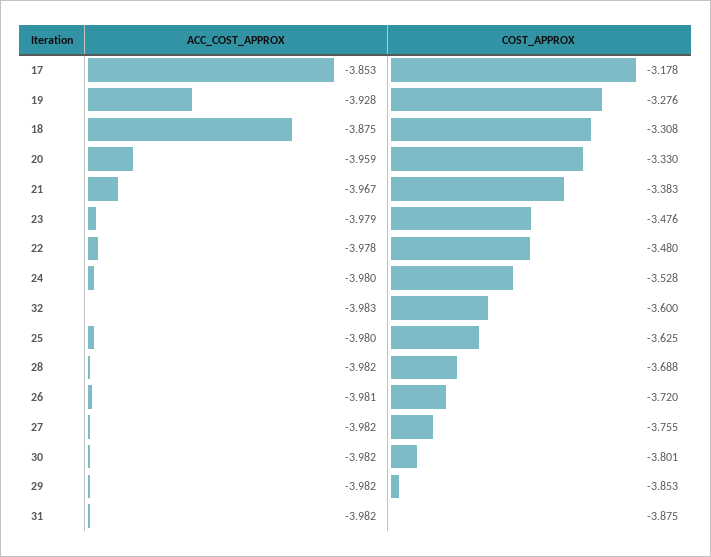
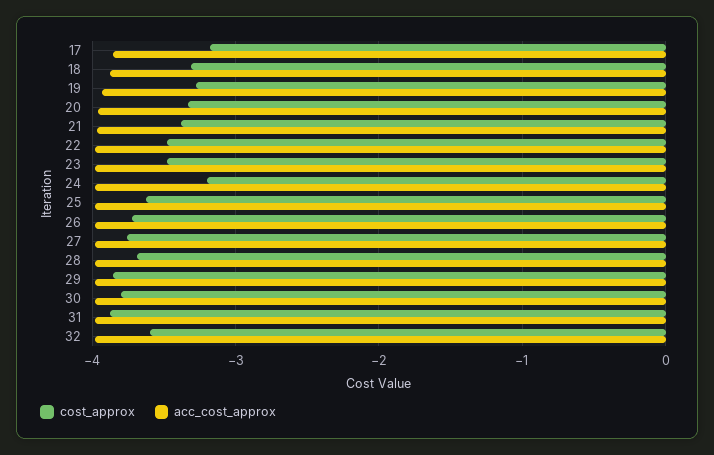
COST_APPROX, 24: -3.528 -> -3.2

